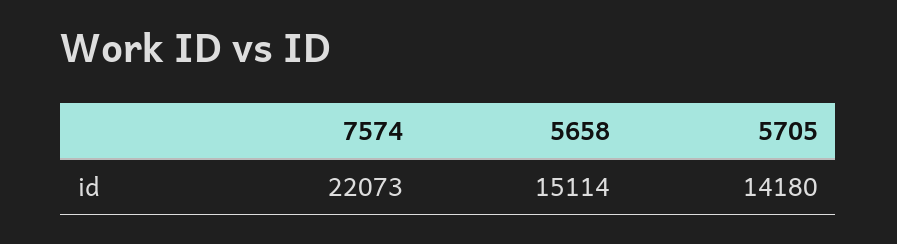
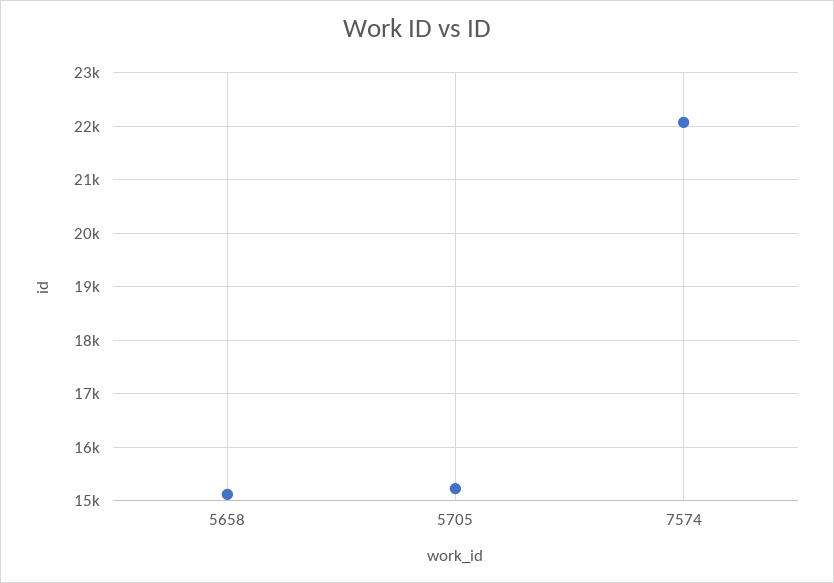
5705: 14180 -> 15200

